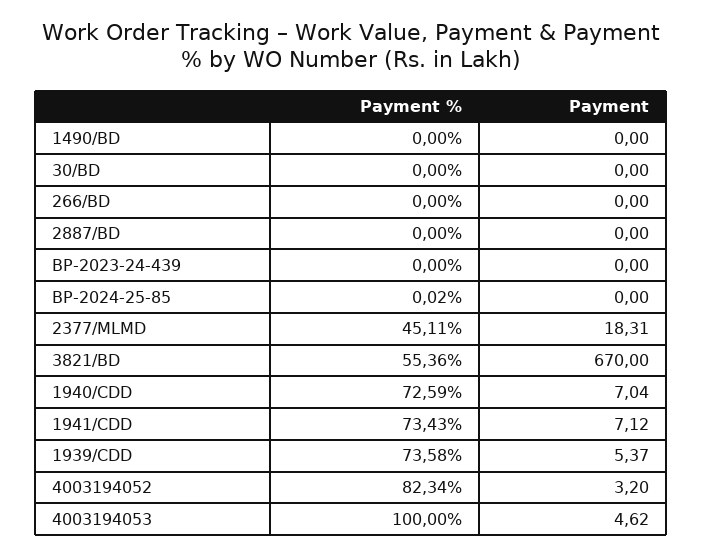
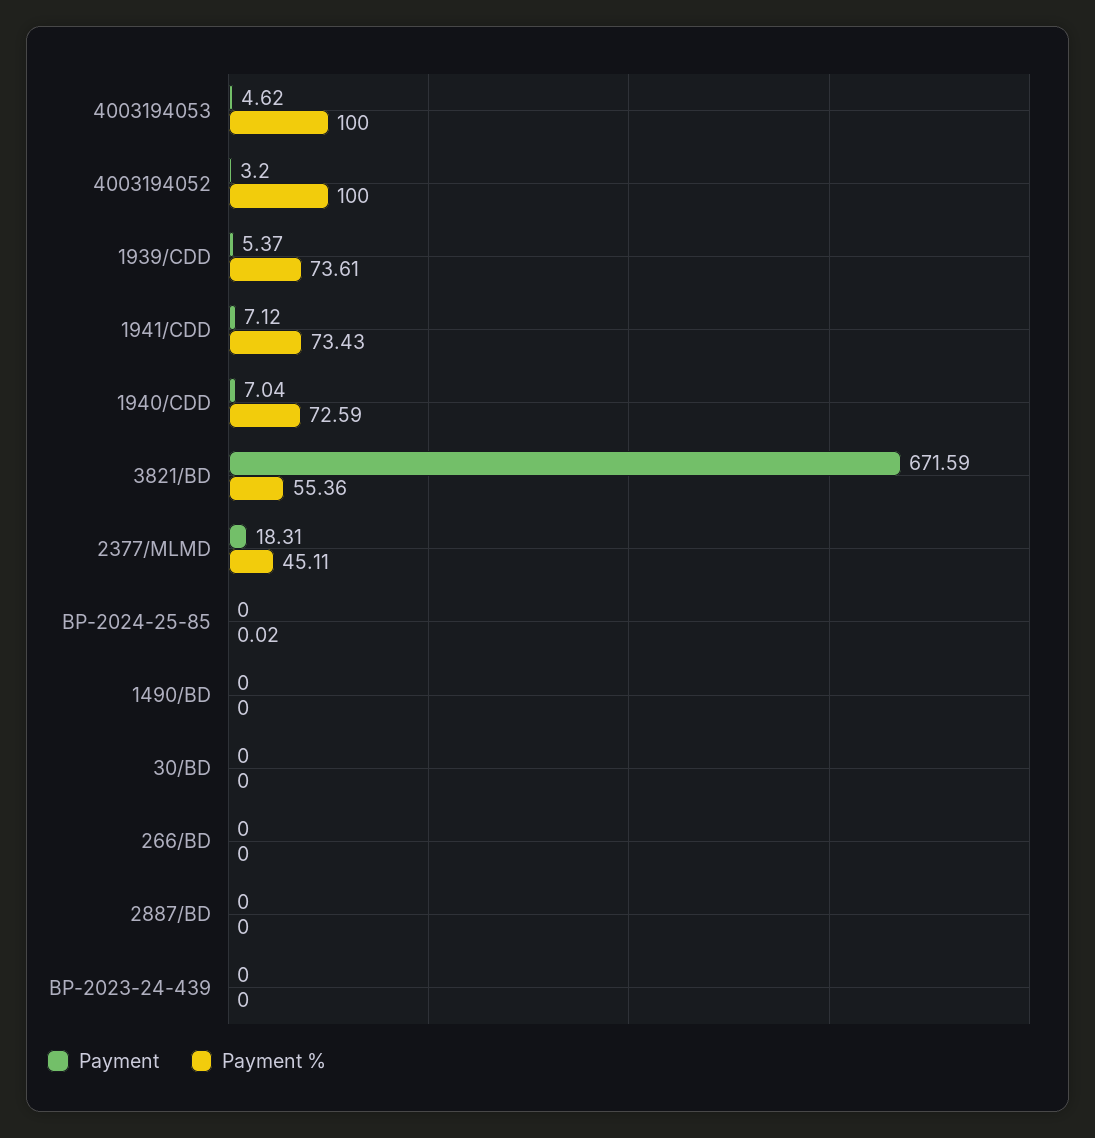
Payment, 3821/BD: 670 -> 671.59
Payment %, 1939/CDD: 73.58 -> 73.61
Payment %, 4003194052: 82.34 -> 100

